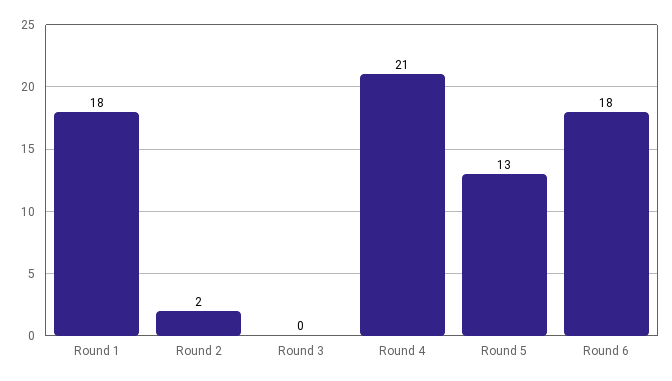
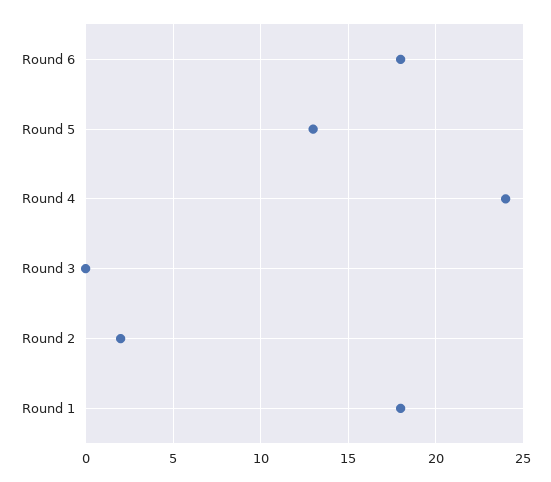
Round 4: 21 -> 24

